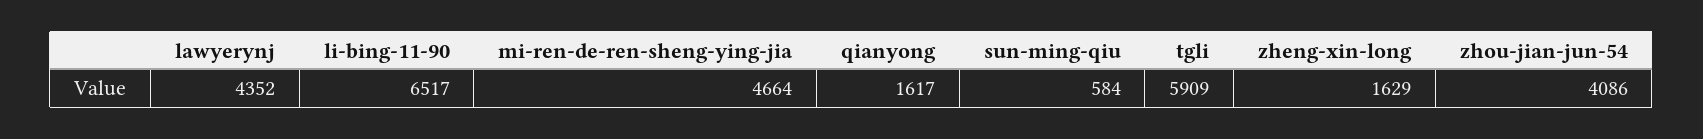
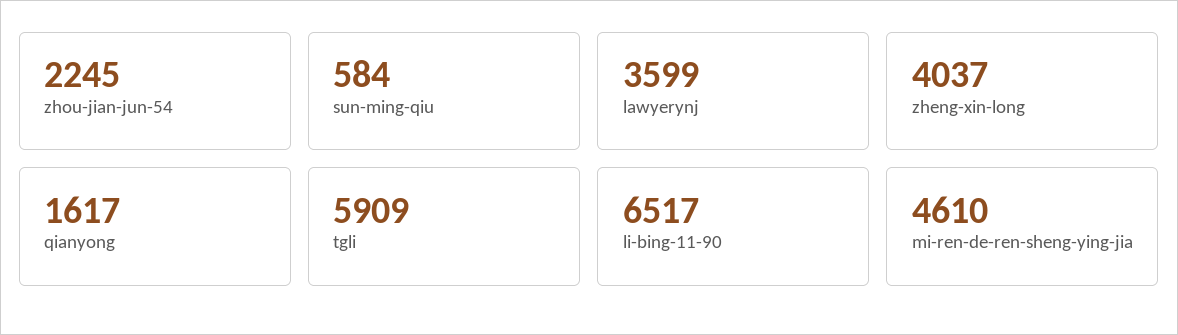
lawyerynj: 4352 -> 3599
mi-ren-de-ren-sheng-ying-jia: 4664 -> 4610
zheng-xin-long: 1629 -> 4037
zhou-jian-jun-54: 4086 -> 2245

